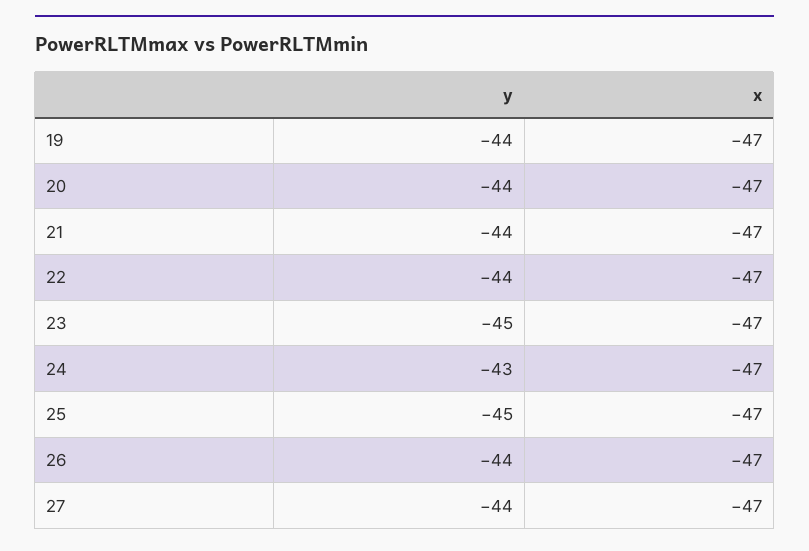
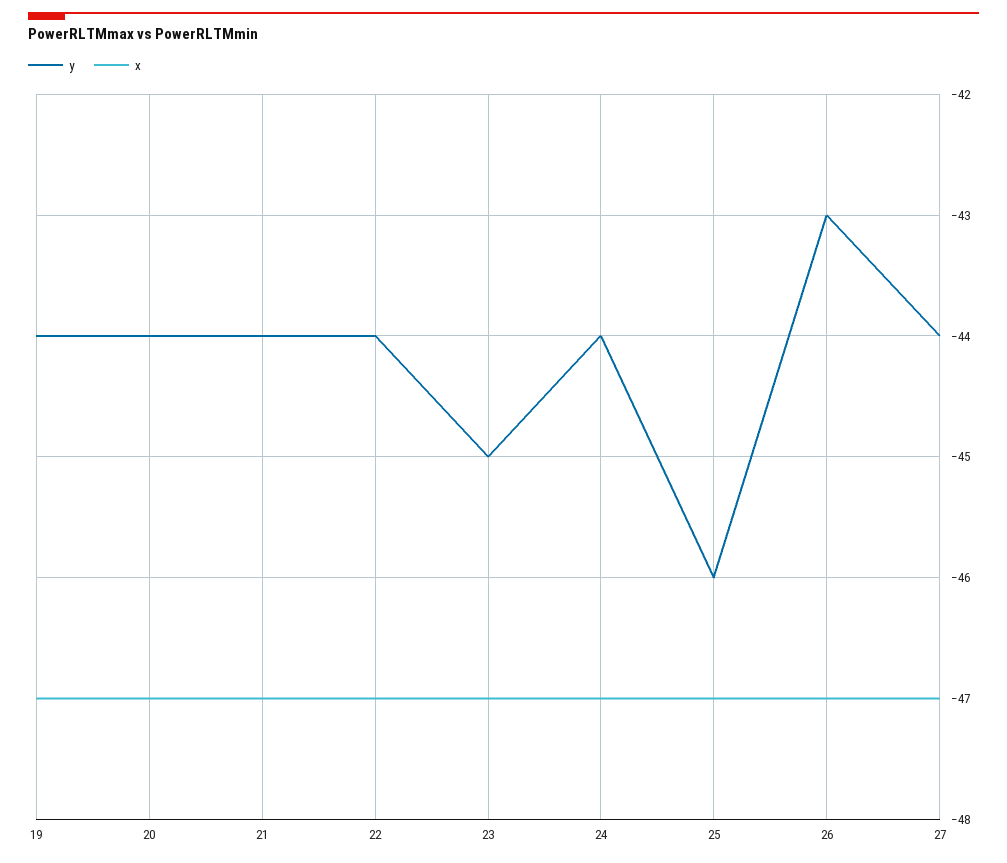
y, 24: -43 -> -44
y, 25: -45 -> -46
y, 26: -44 -> -43

